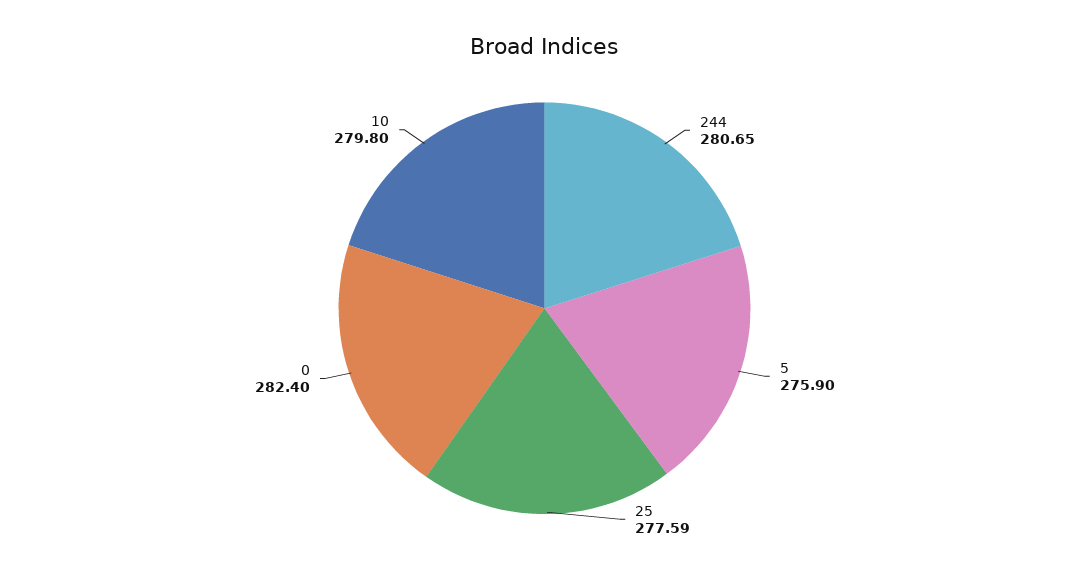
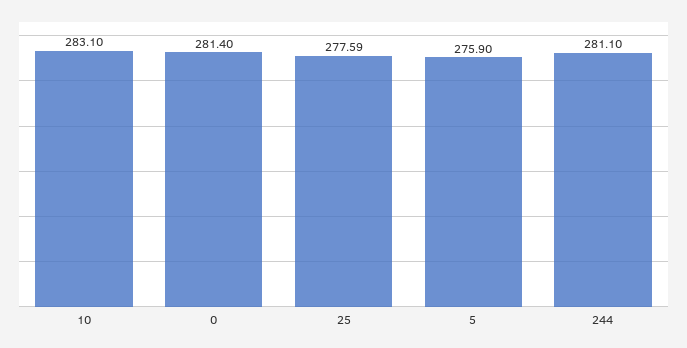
244: 280.65 -> 281.1
0: 282.4 -> 281.4
10: 279.8 -> 283.1

